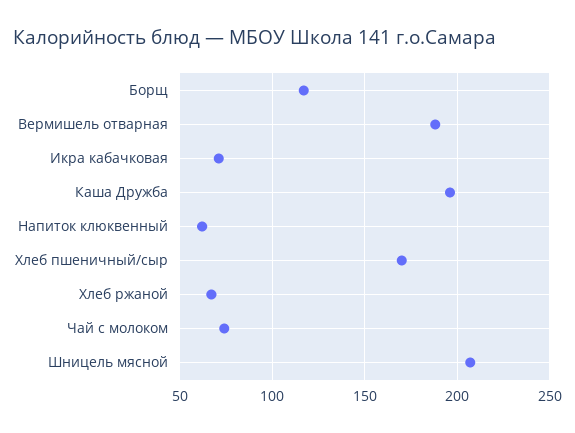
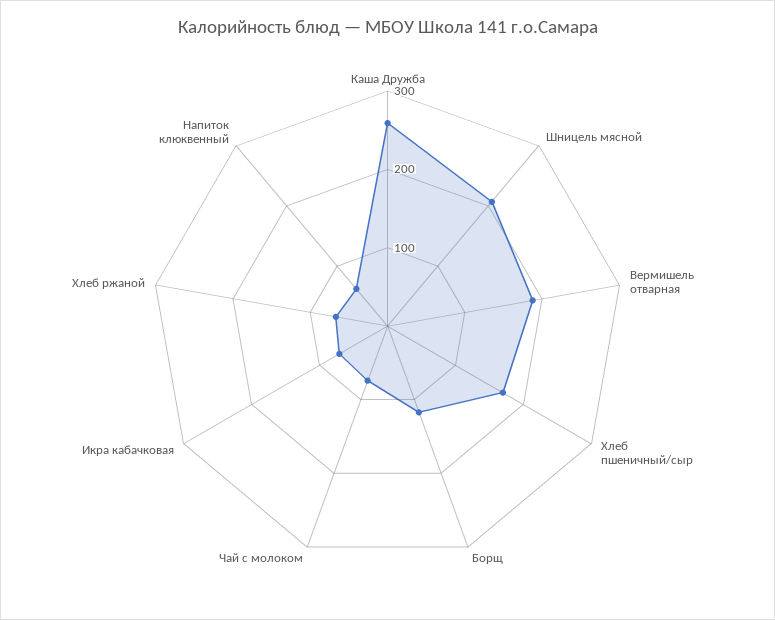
Каша Дружба: 195 -> 260

